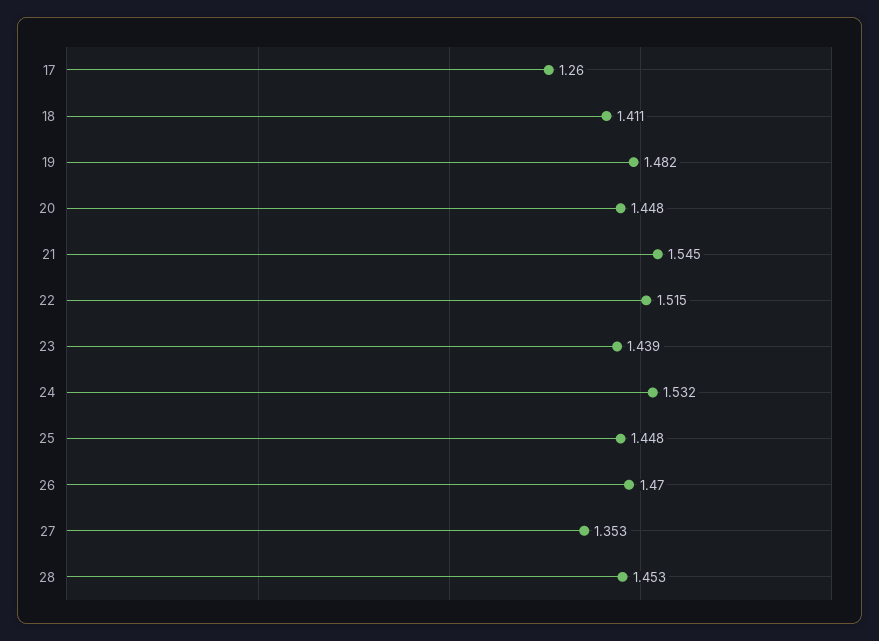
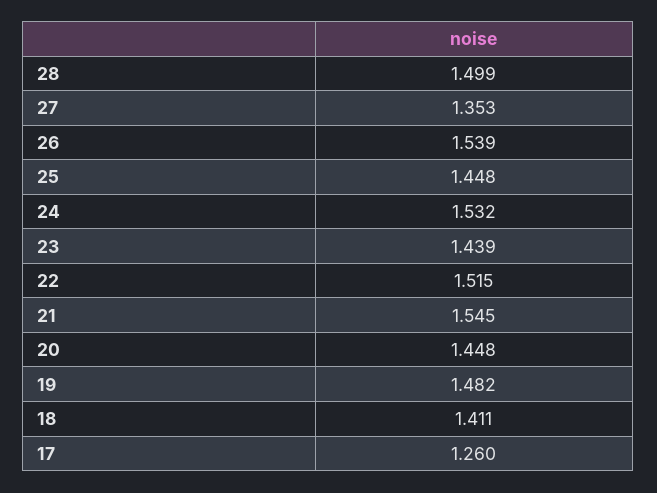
26: 1.47 -> 1.539
28: 1.453 -> 1.499

